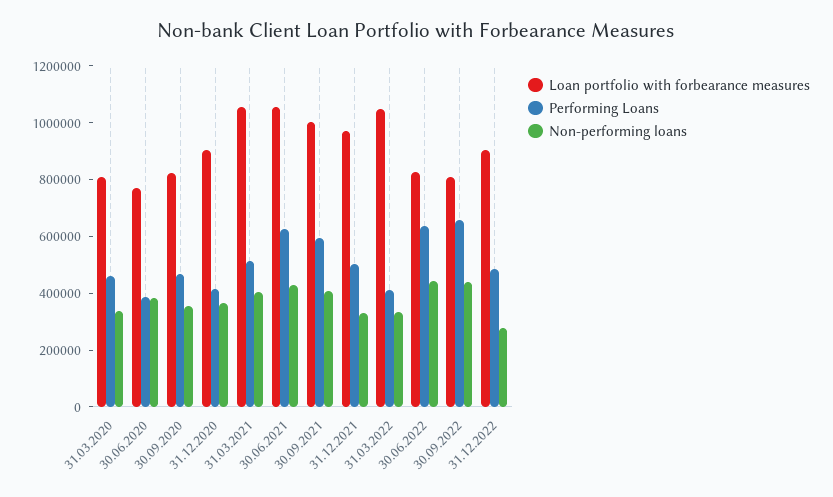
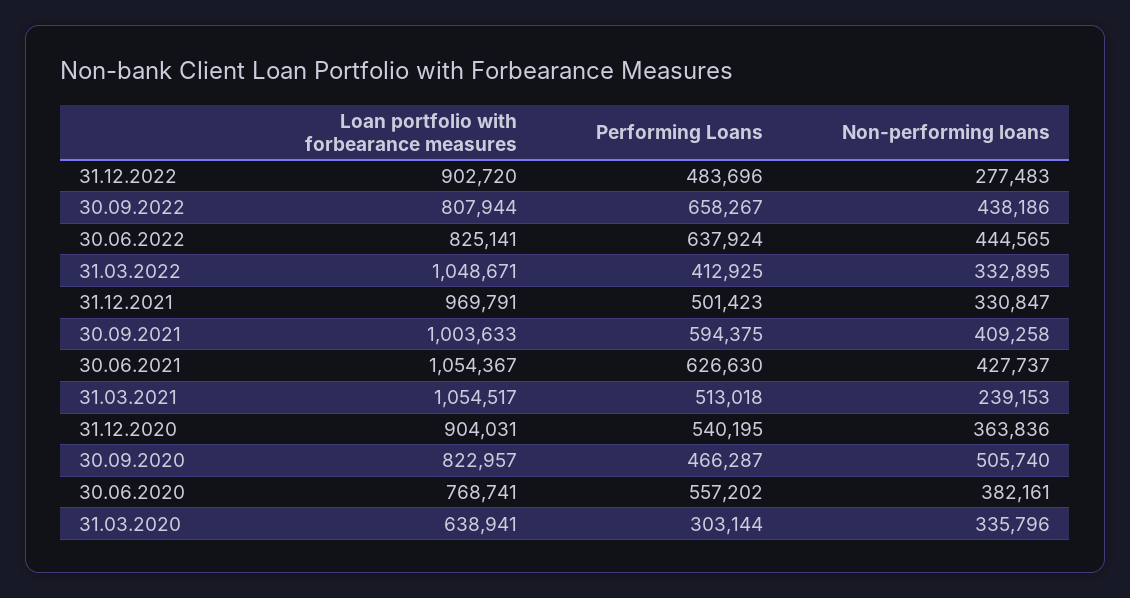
Loan portfolio with forbearance measures, 31.03.2020: 800000 -> 638941
Performing Loans, 31.03.2020: 450000 -> 303144
Performing Loans, 30.06.2020: 400000 -> 557202
Non-performing loans, 30.09.2020: 350000 -> 505740
Performing Loans, 31.12.2020: 400000 -> 540195
Non-performing loans, 31.03.2021: 400000 -> 239153

